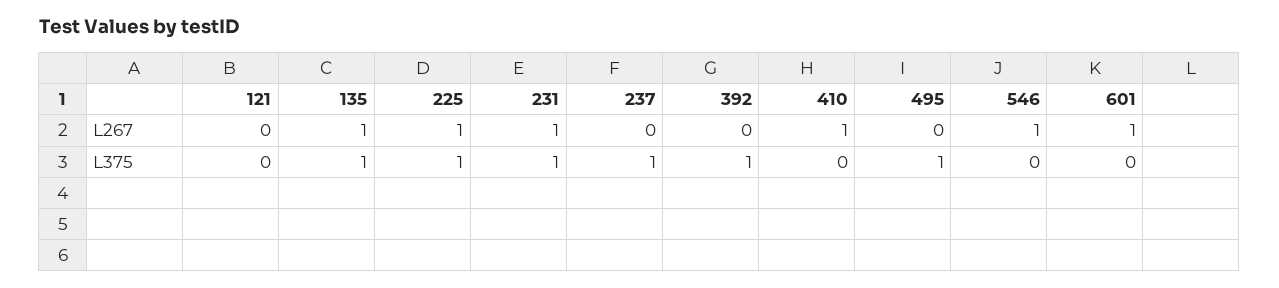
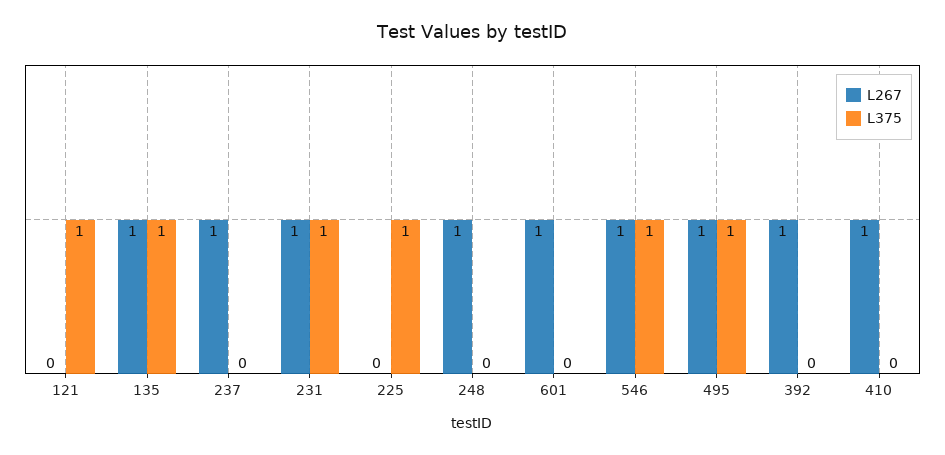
L267, 225: 1 -> 0
L267, 237: 0 -> 1
L267, 392: 0 -> 1
L267, 495: 0 -> 1
L375, 121: 0 -> 1
L375, 237: 1 -> 0
L375, 392: 1 -> 0
L375, 546: 0 -> 1
L267, 248: none -> 1
L375, 248: none -> 0

